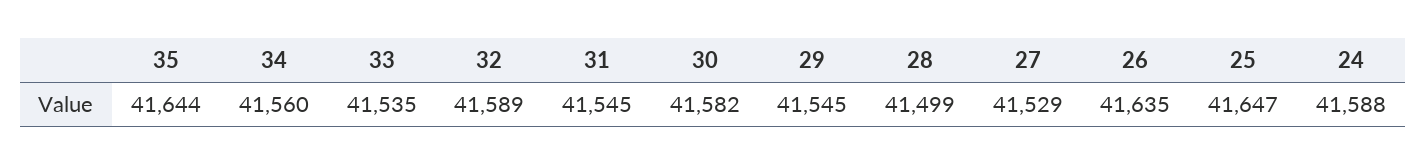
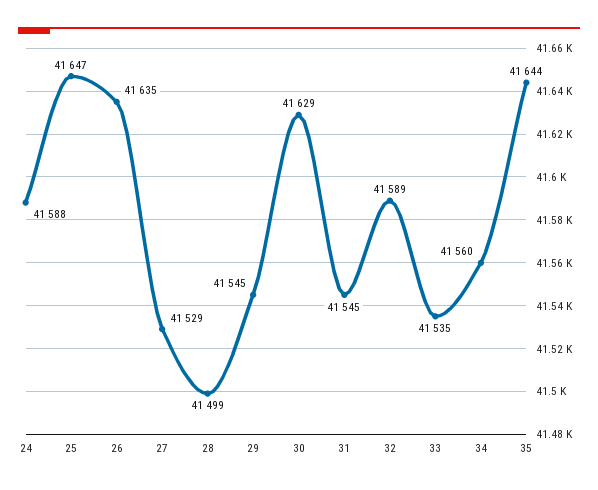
30: 41582 -> 41629

